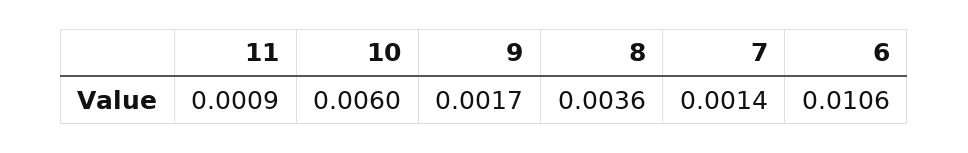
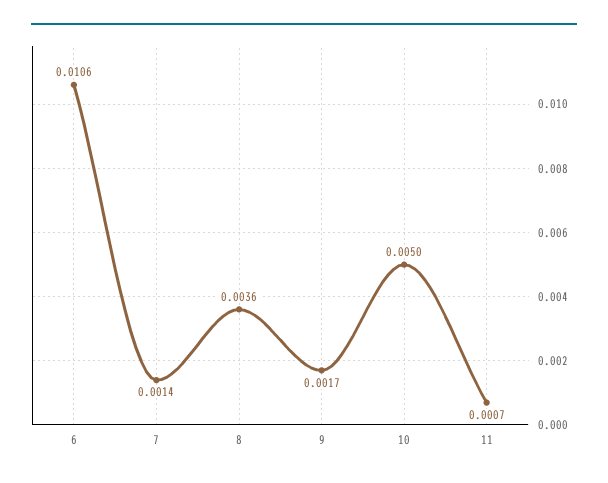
11: 0.0009 -> 0.0007
10: 0.006 -> 0.005

